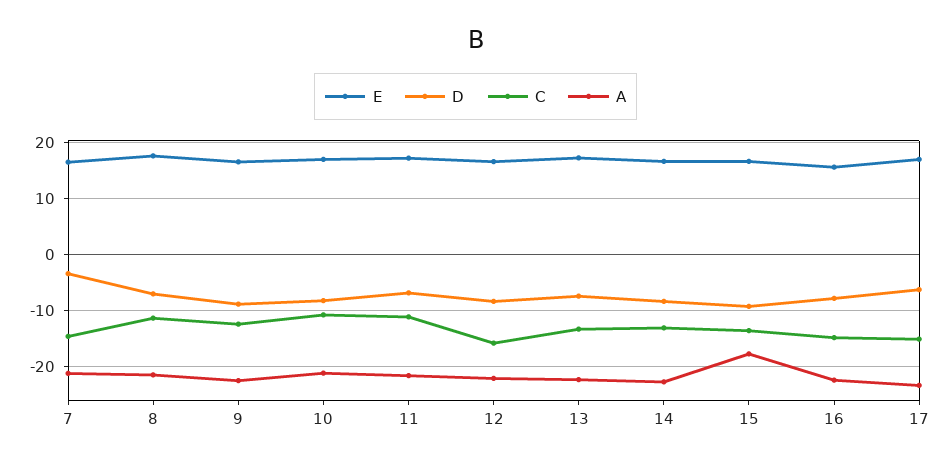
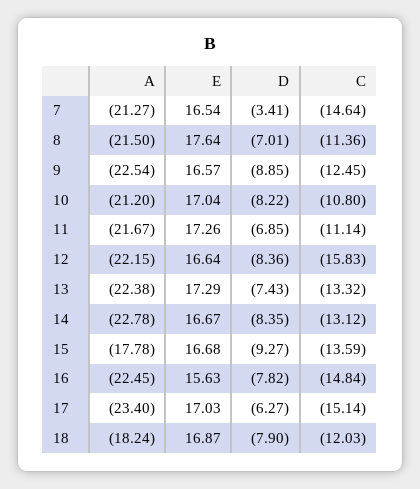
A, 18: none -> -18.24
E, 18: none -> 16.87
D, 18: none -> -7.9
C, 18: none -> -12.03

